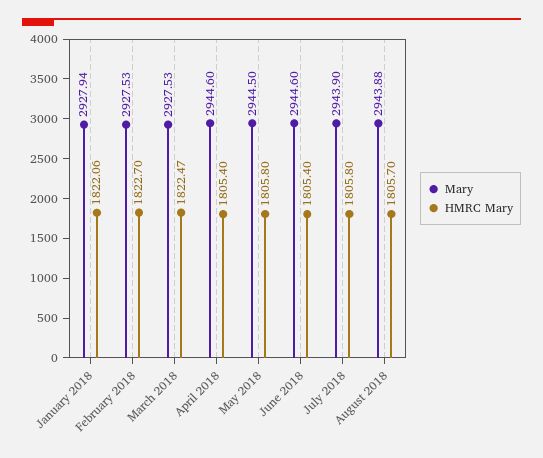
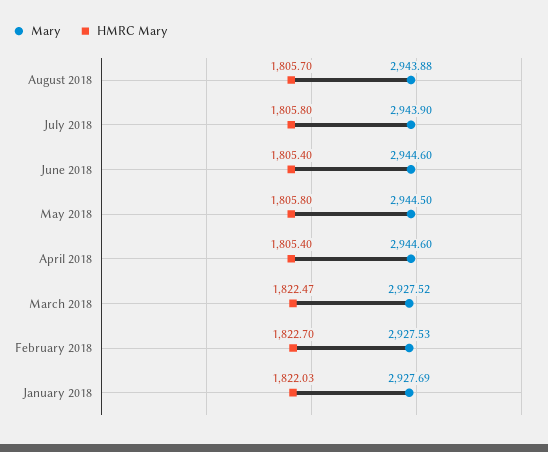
Mary, January 2018: 2927.94 -> 2927.69
HMRC Mary, January 2018: 1822.06 -> 1822.03
Mary, March 2018: 2927.53 -> 2927.52

